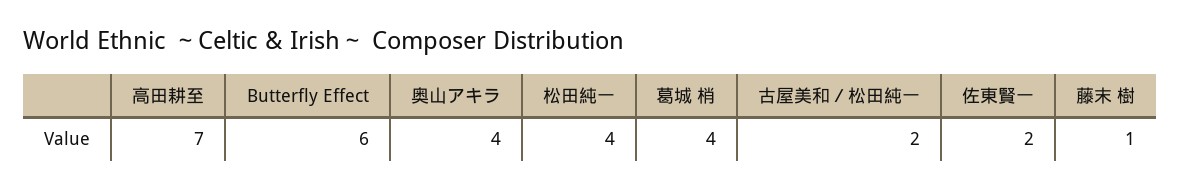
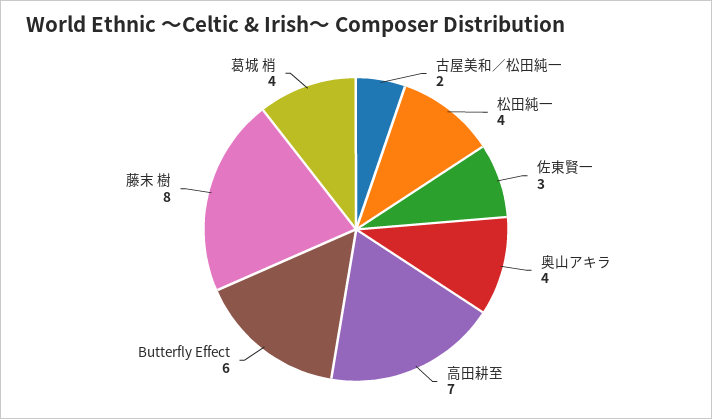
佐東賢一: 2 -> 3
藤末 樹: 1 -> 8

